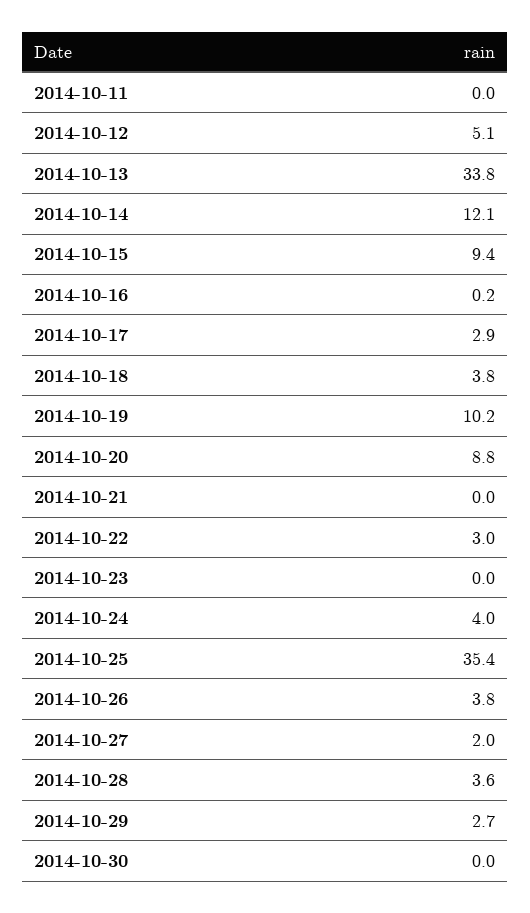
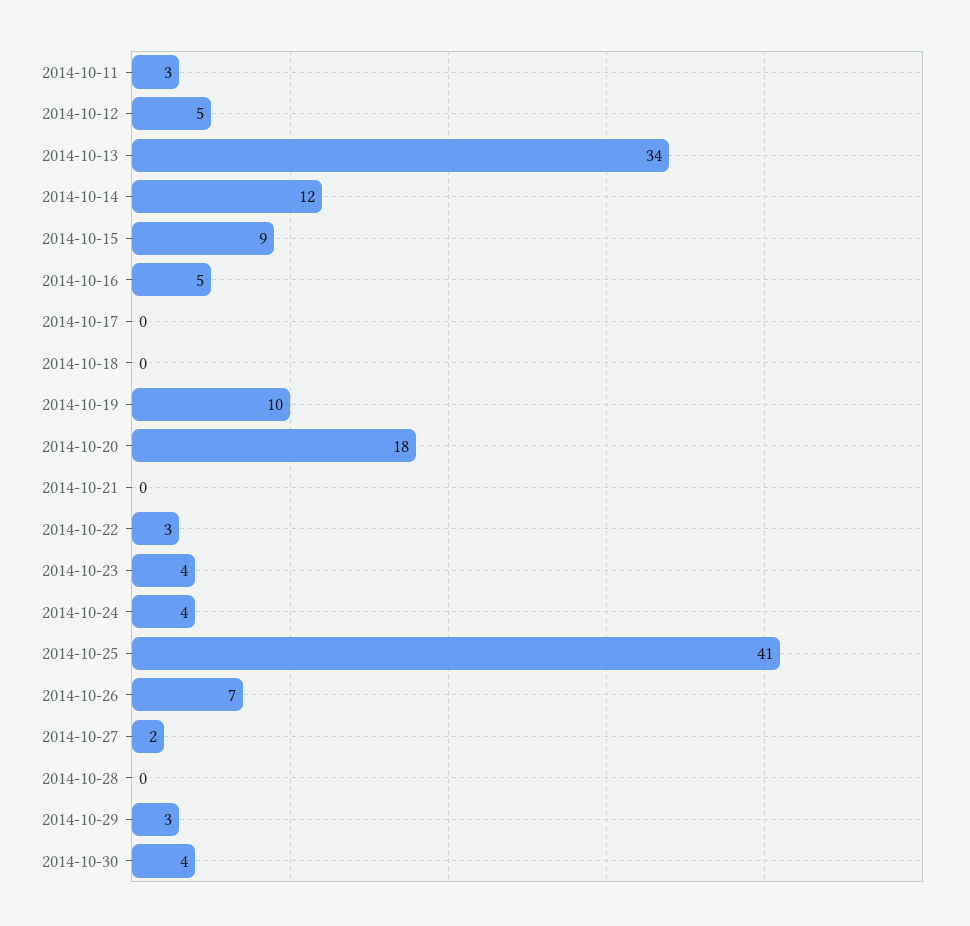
2014-10-11: 0 -> 3
2014-10-16: 0.2 -> 5
2014-10-17: 2.9 -> 0
2014-10-18: 3.8 -> 0
2014-10-20: 8.8 -> 18
2014-10-23: 0 -> 4
2014-10-25: 35.4 -> 41
2014-10-26: 3.8 -> 7
2014-10-28: 3.6 -> 0
2014-10-30: 0 -> 4

